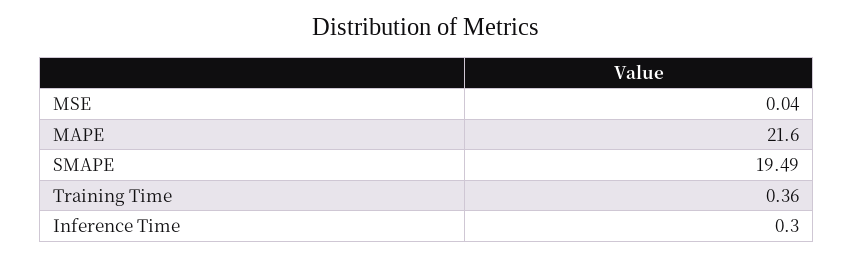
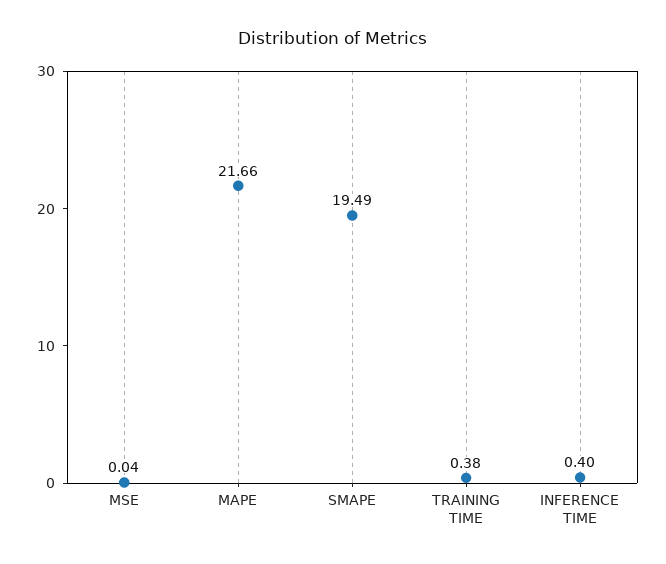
MAPE: 21.6 -> 21.66
Training Time: 0.36 -> 0.38
Inference Time: 0.3 -> 0.4

